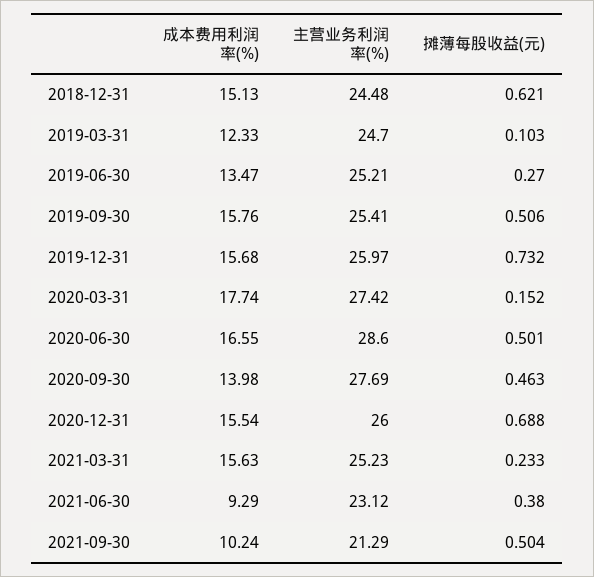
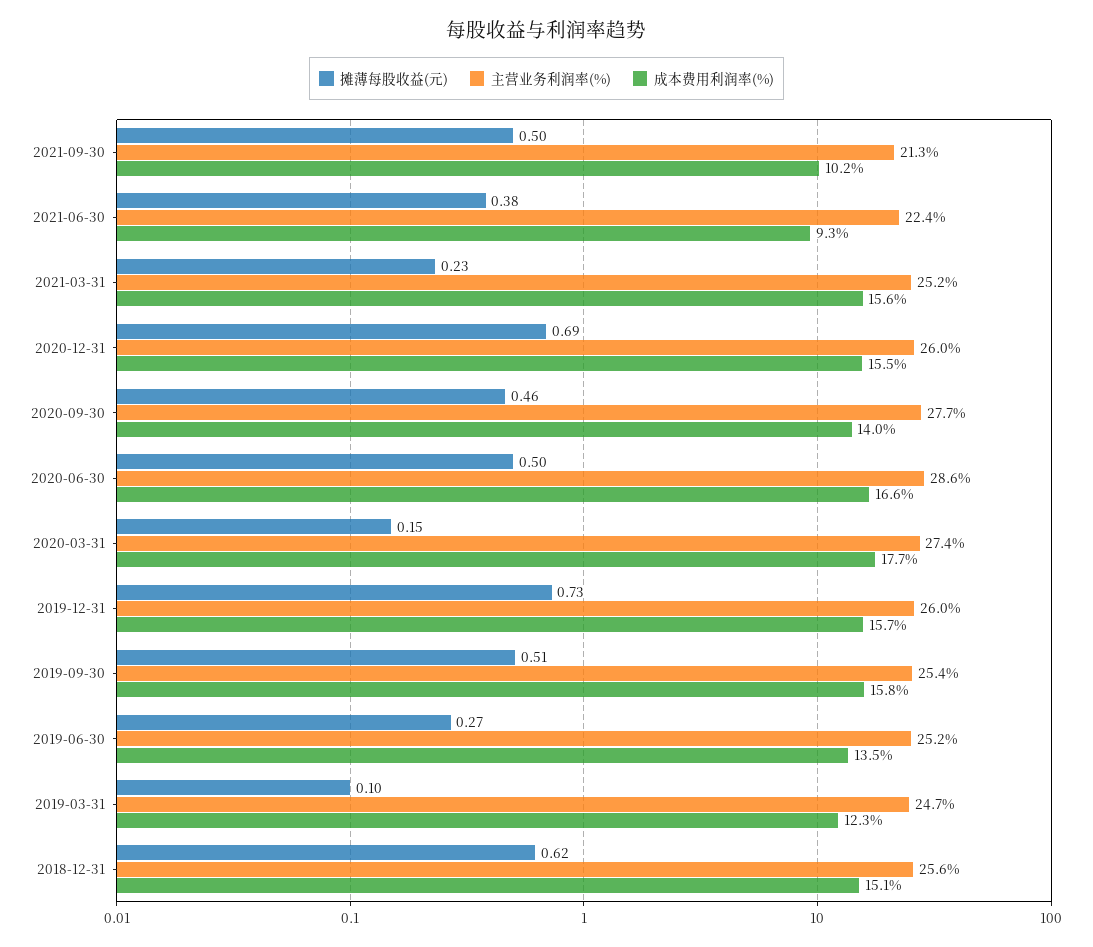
主营业务利润率(%), 2018-12-31: 24.48 -> 25.6
主营业务利润率(%), 2021-06-30: 23.12 -> 22.4

